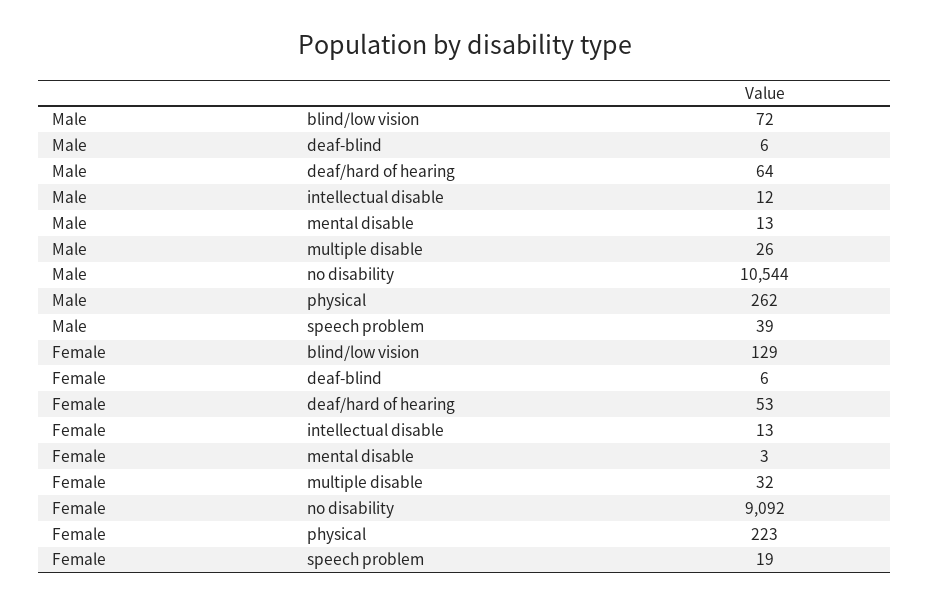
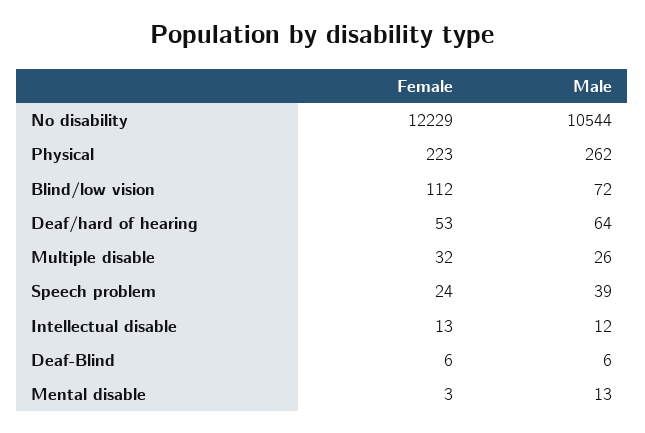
Female, blind/low vision: 129 -> 112
Female, no disability: 9092 -> 12229
Female, speech problem: 19 -> 24

